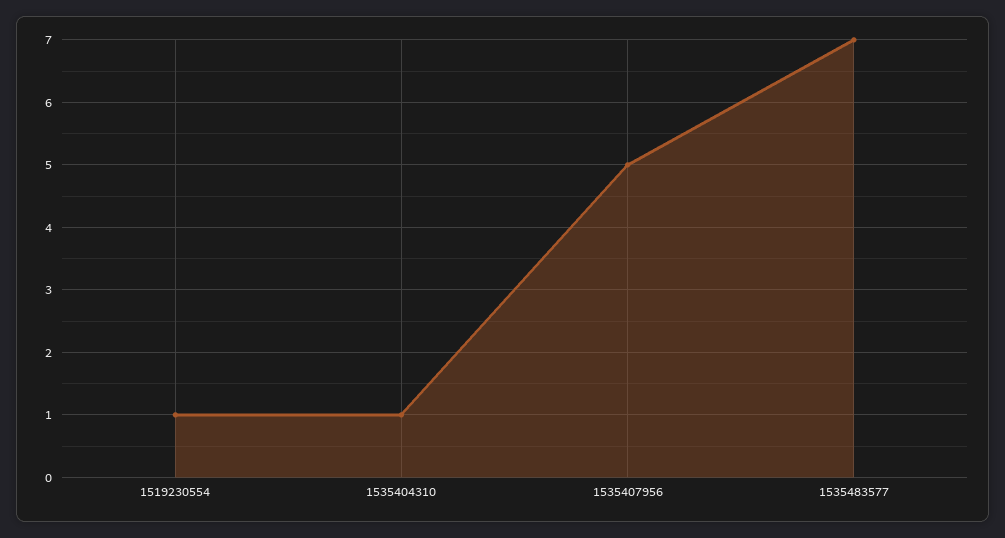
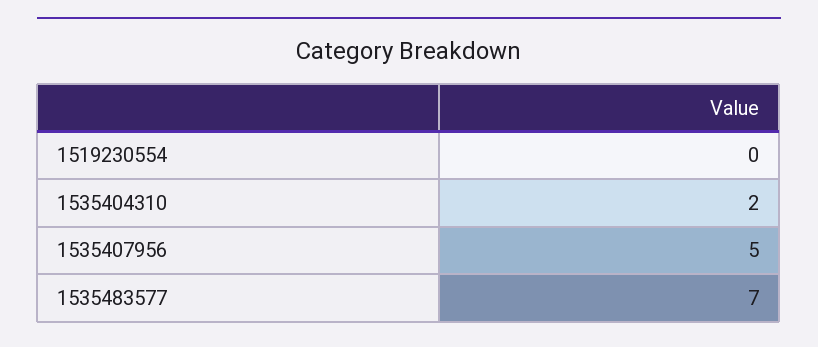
1519230554: 1 -> 0
1535404310: 1 -> 2

